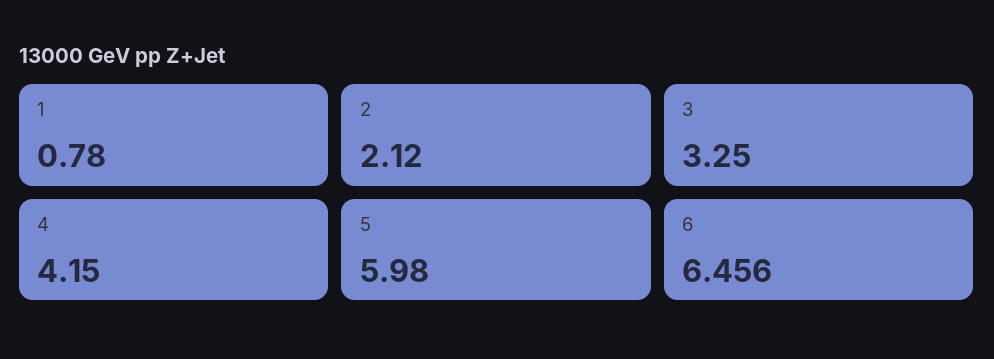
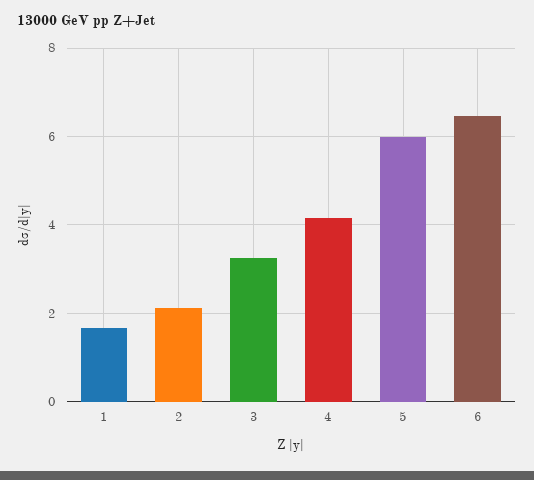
1: 0.78 -> 1.6

